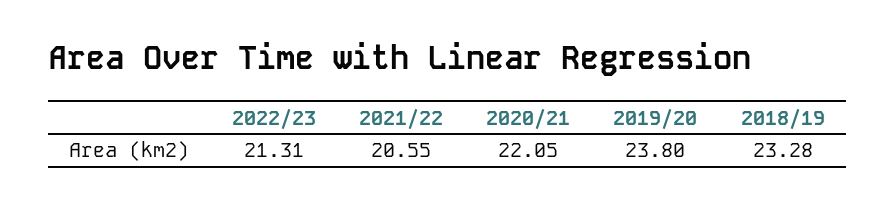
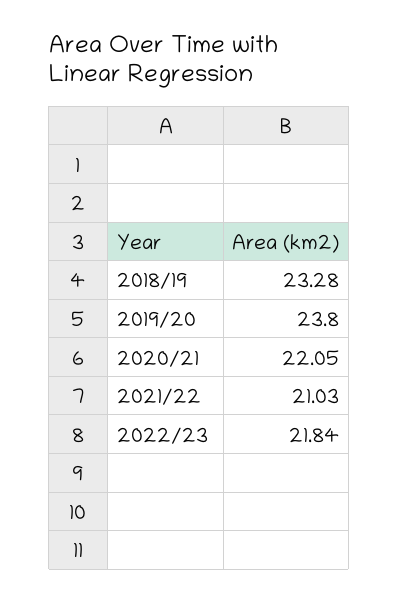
2022/23: 21.31 -> 21.84
2021/22: 20.55 -> 21.03

